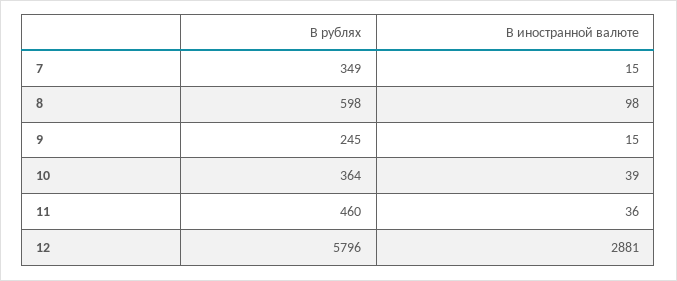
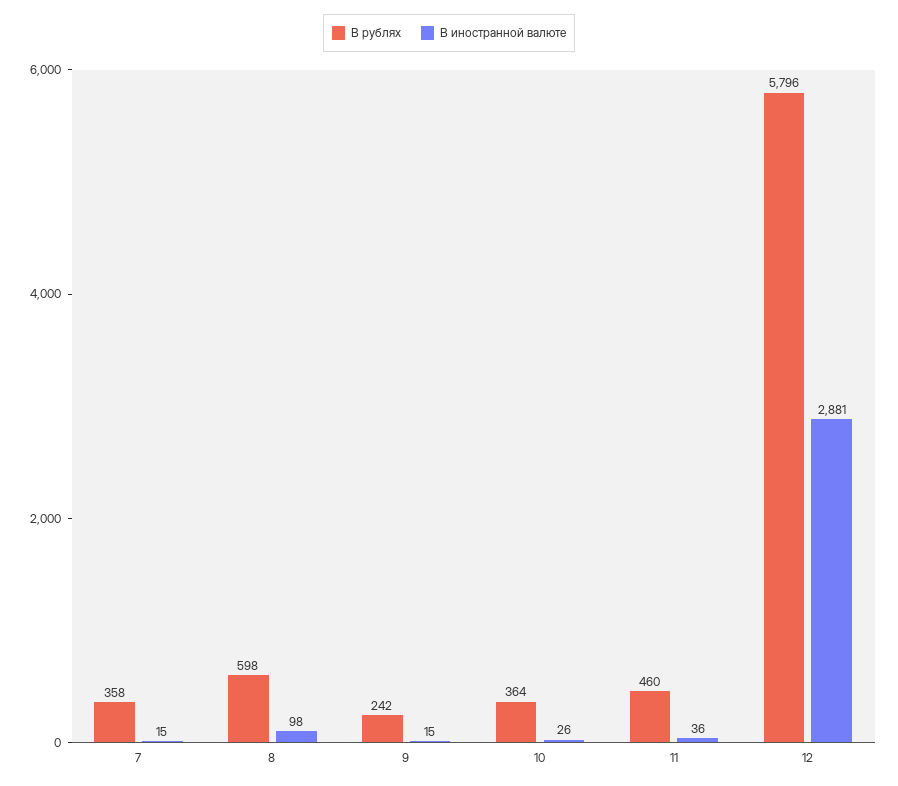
В рублях, 7: 349 -> 358
В рублях, 9: 245 -> 242
В иностранной валюте, 10: 39 -> 26

